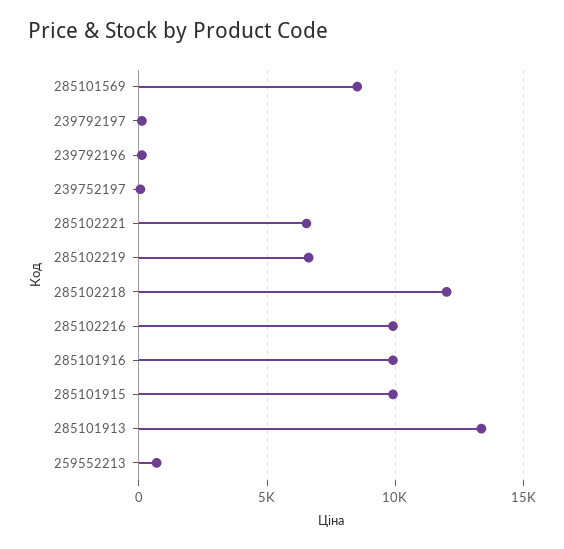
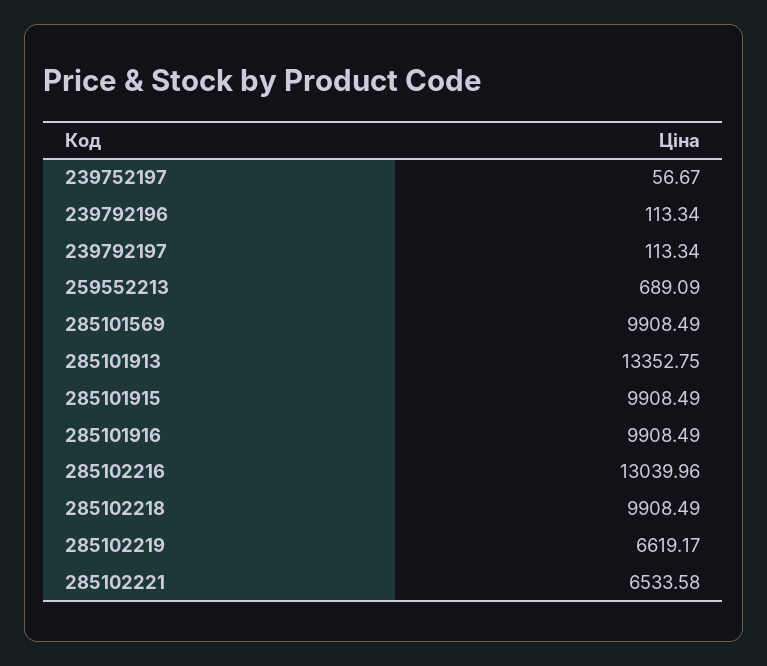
285101569: 8500 -> 9908.49
285102218: 12000 -> 9908.49
285102216: 10000 -> 13039.96

